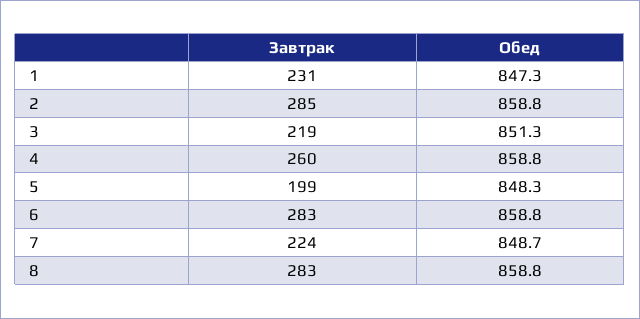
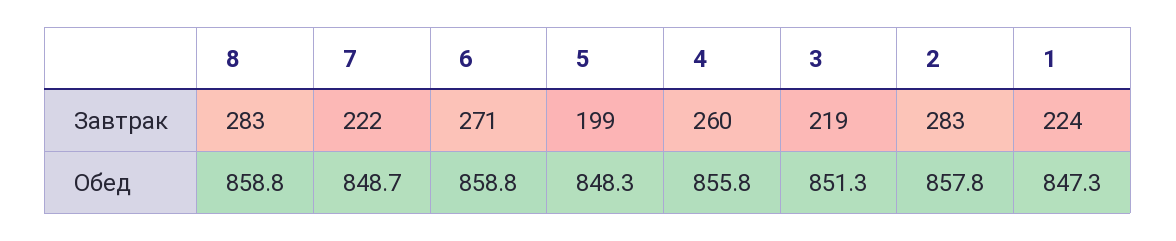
Завтрак, 1: 231 -> 224
Завтрак, 2: 285 -> 283
Обед, 2: 858.8 -> 857.8
Обед, 4: 858.8 -> 855.8
Завтрак, 6: 283 -> 271
Завтрак, 7: 224 -> 222

